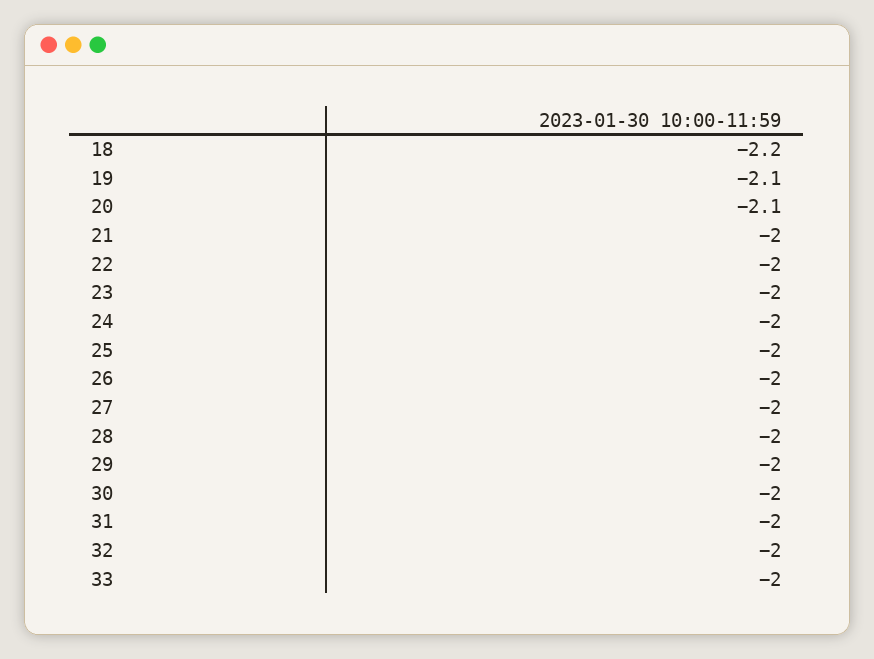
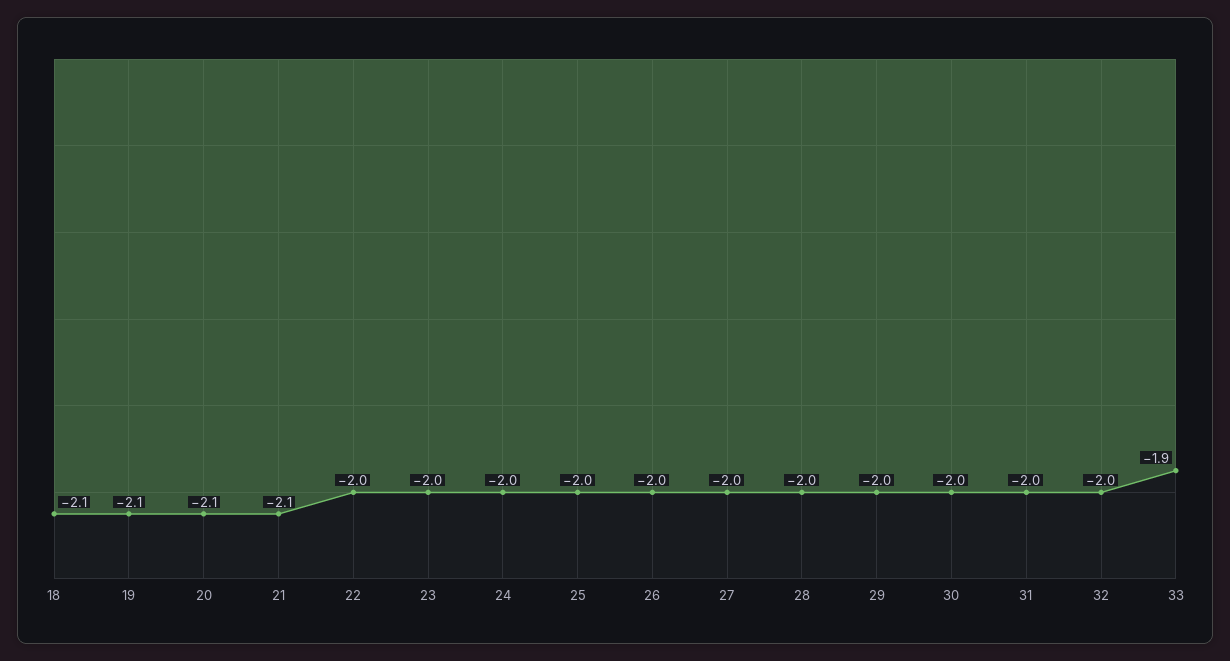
18: -2.2 -> -2.1
21: -2 -> -2.1
33: -2 -> -1.9

